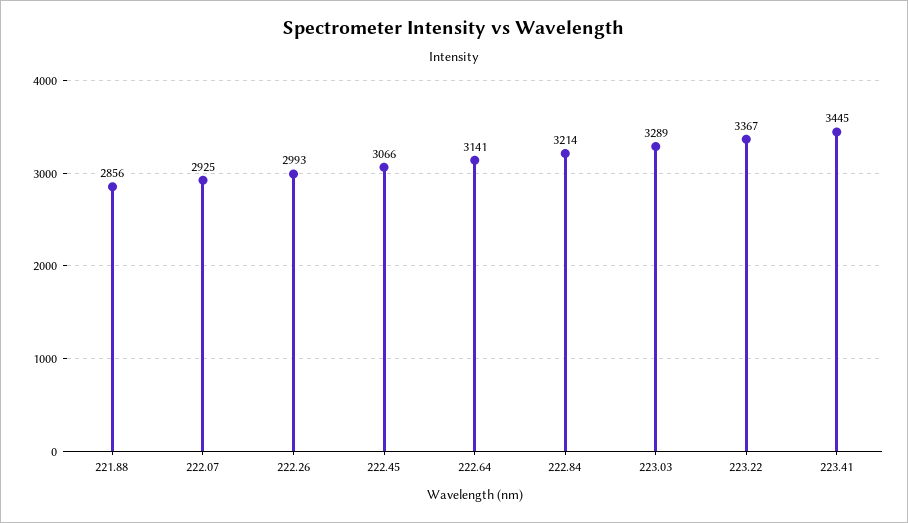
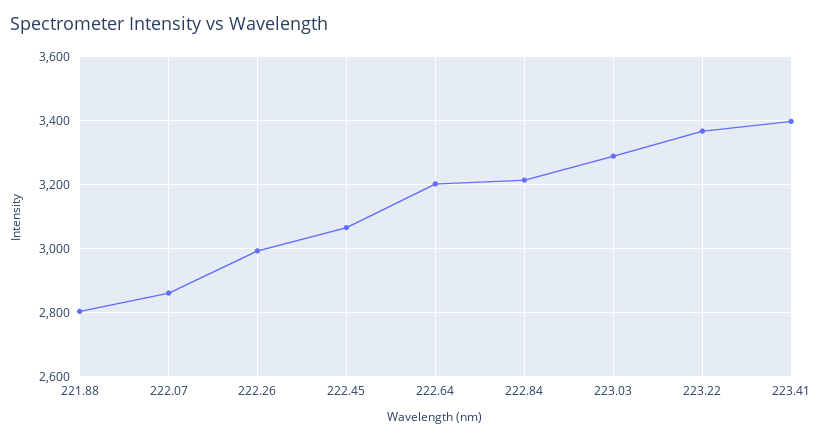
221.88: 2856 -> 2800
222.07: 2925 -> 2860
222.64: 3141 -> 3200
223.41: 3445 -> 3400

